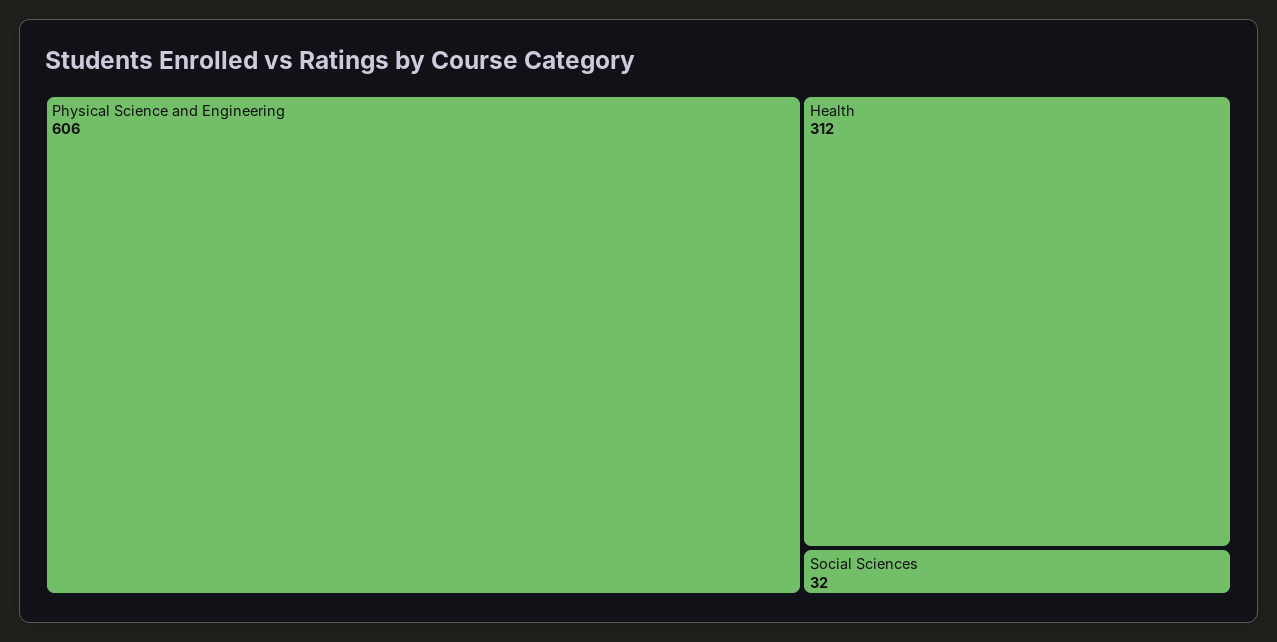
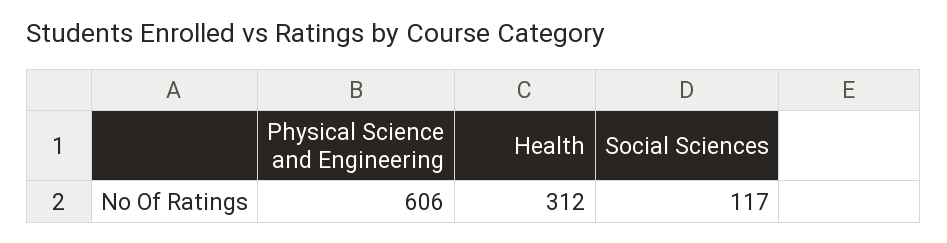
Social Sciences: 32 -> 117

